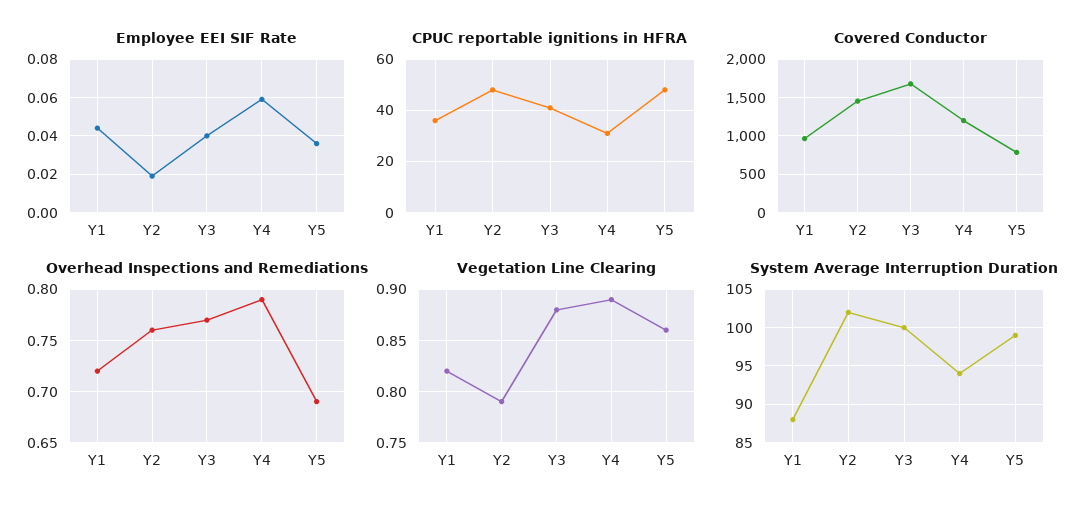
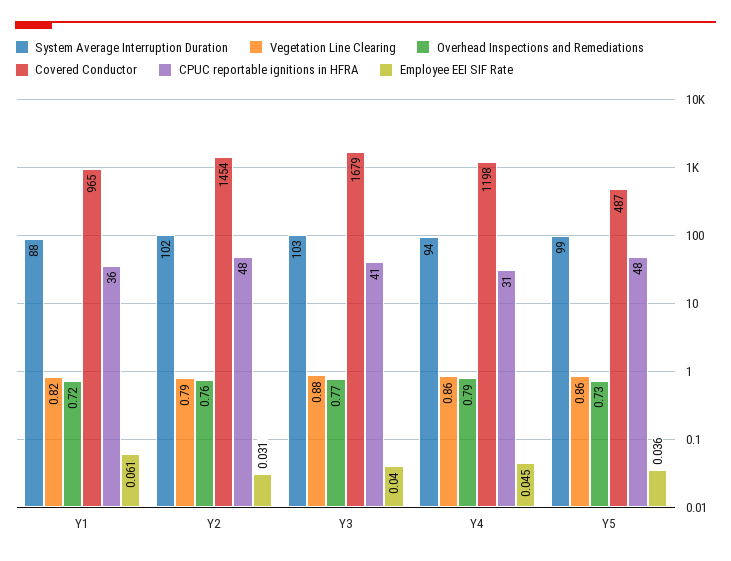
Employee EEI SIF Rate, Y1: 0.045 -> 0.061
Employee EEI SIF Rate, Y2: 0.02 -> 0.031
Employee EEI SIF Rate, Y4: 0.06 -> 0.045
Covered Conductor, Y5: 800 -> 487
Overhead Inspections and Remediations, Y5: 0.69 -> 0.73
Vegetation Line Clearing, Y4: 0.89 -> 0.86
System Average Interruption Duration, Y3: 100 -> 103

